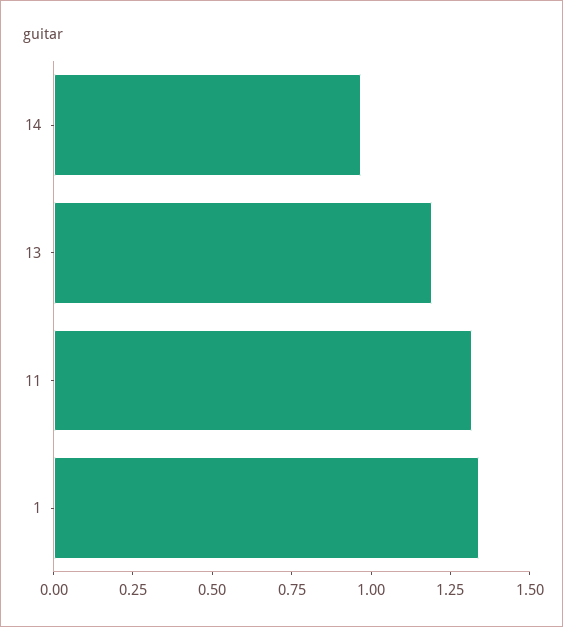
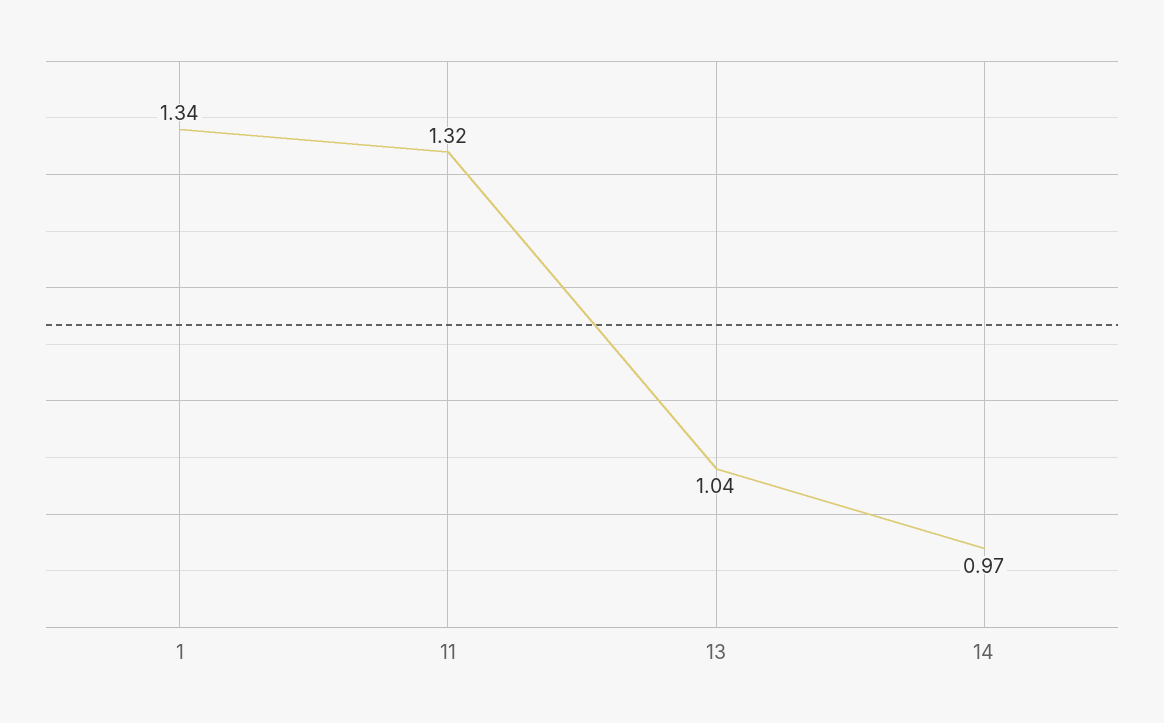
13: 1.2 -> 1.04

